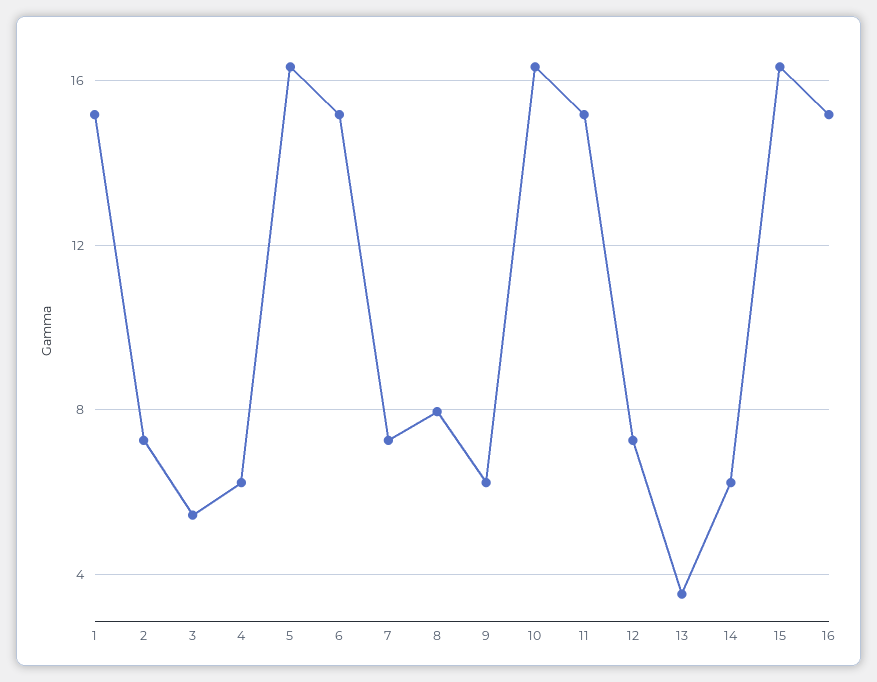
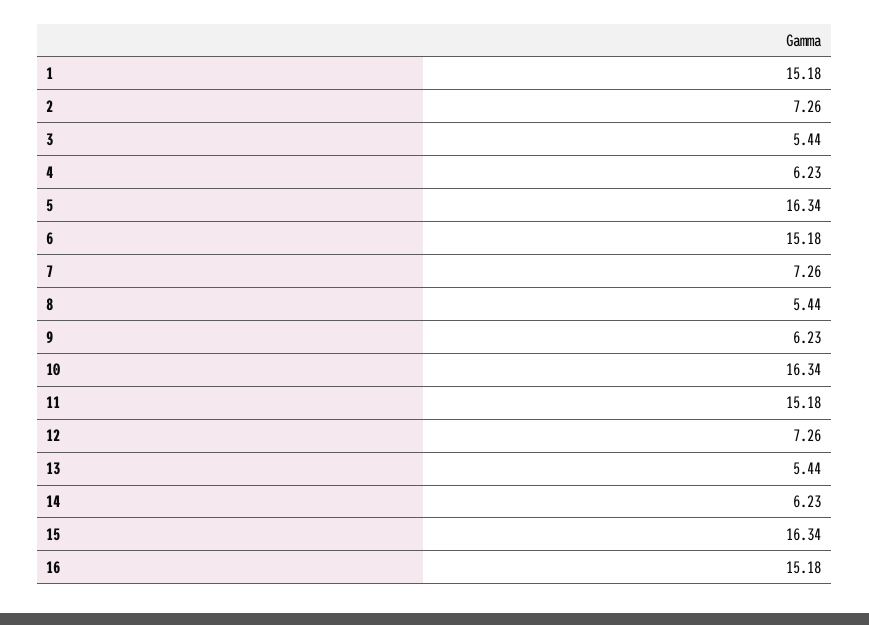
8: 8 -> 5.44
13: 3.5 -> 5.44

